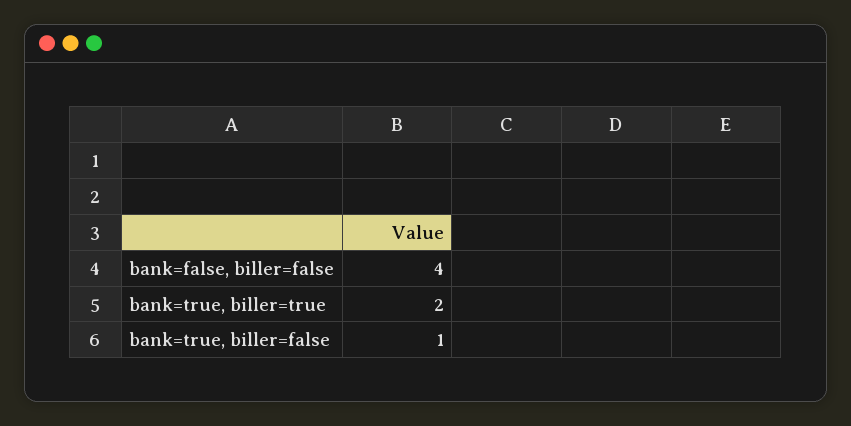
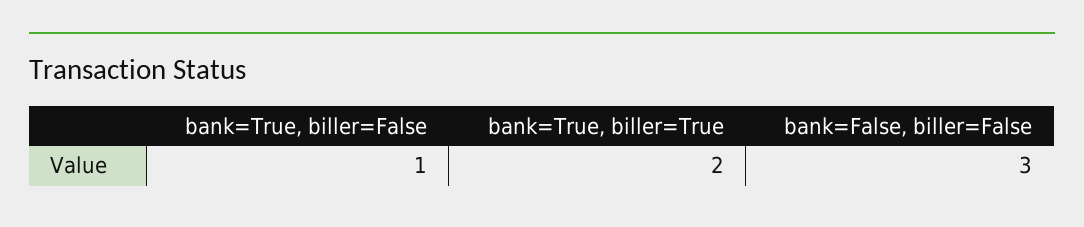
bank=false, biller=false: 4 -> 3

